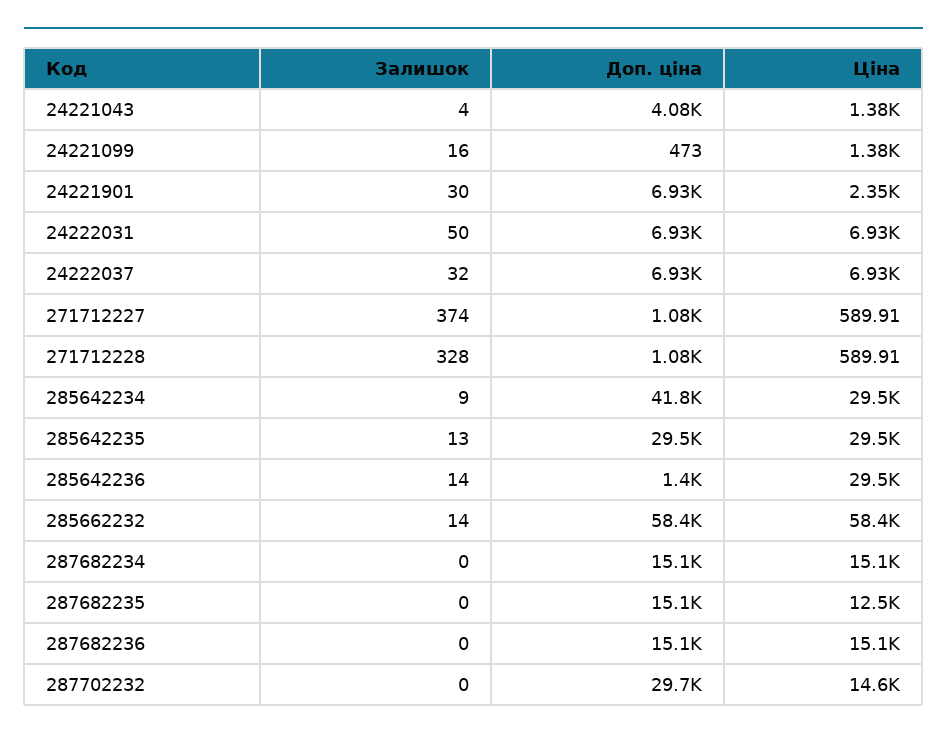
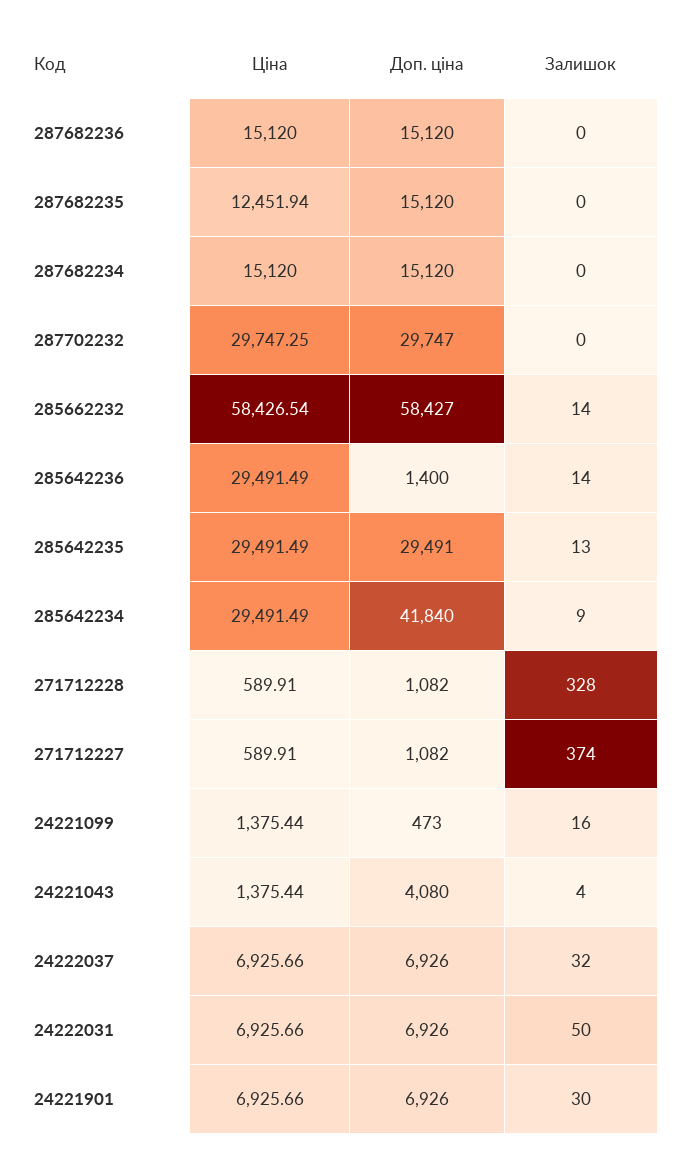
Ціна, 24221901: 2350 -> 6925.66
Ціна, 287702232: 14600 -> 29747.25

